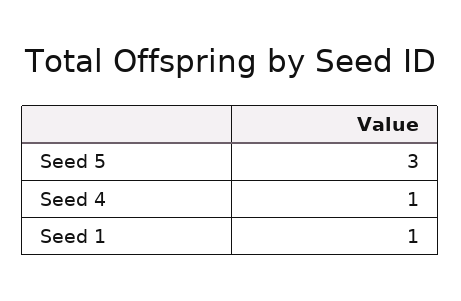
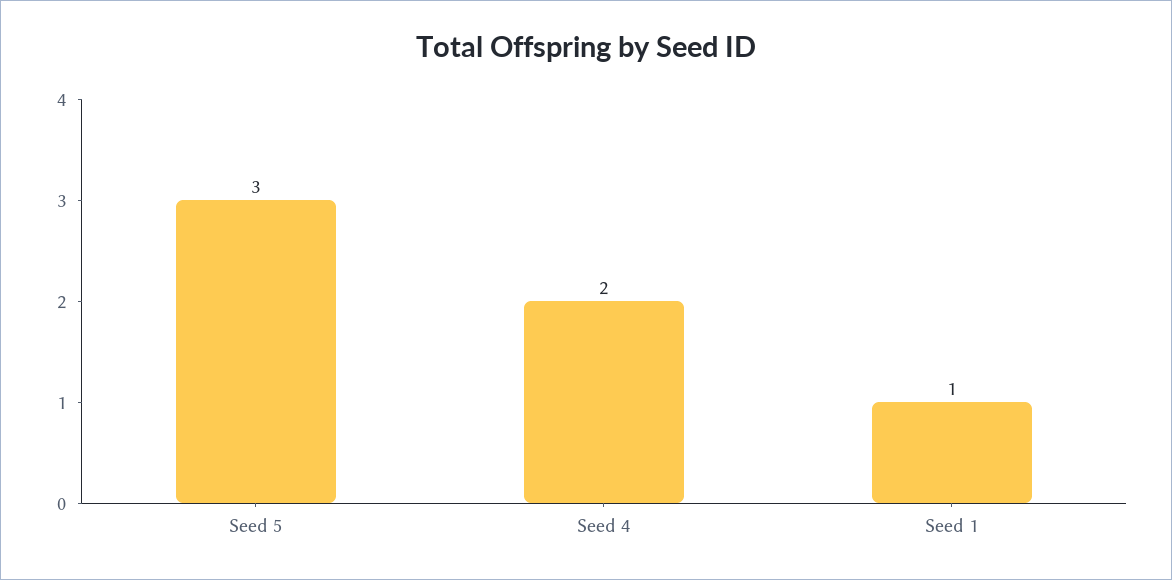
Seed 4: 1 -> 2

